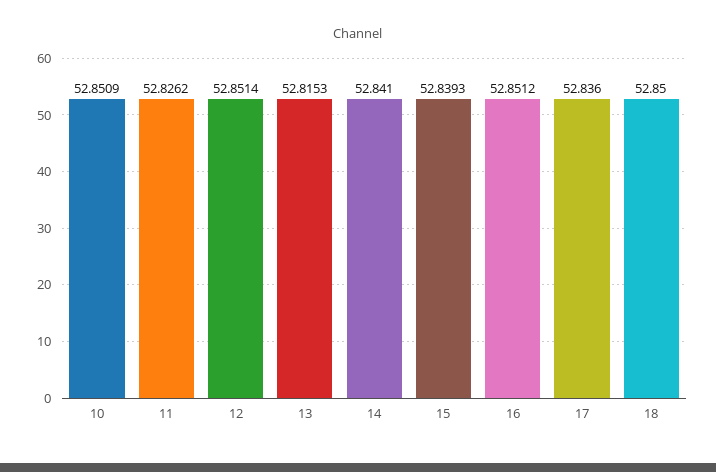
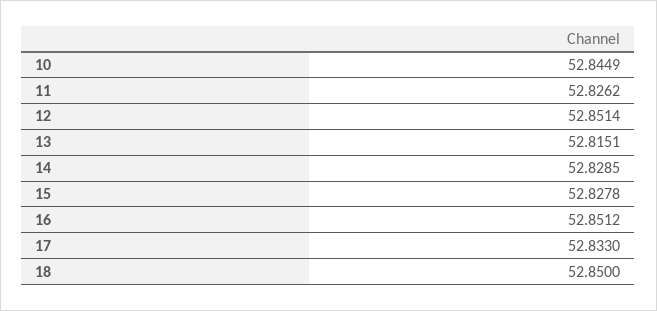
10: 52.8509 -> 52.8449
13: 52.8153 -> 52.8151
14: 52.841 -> 52.8285
15: 52.8393 -> 52.8278
17: 52.836 -> 52.833

